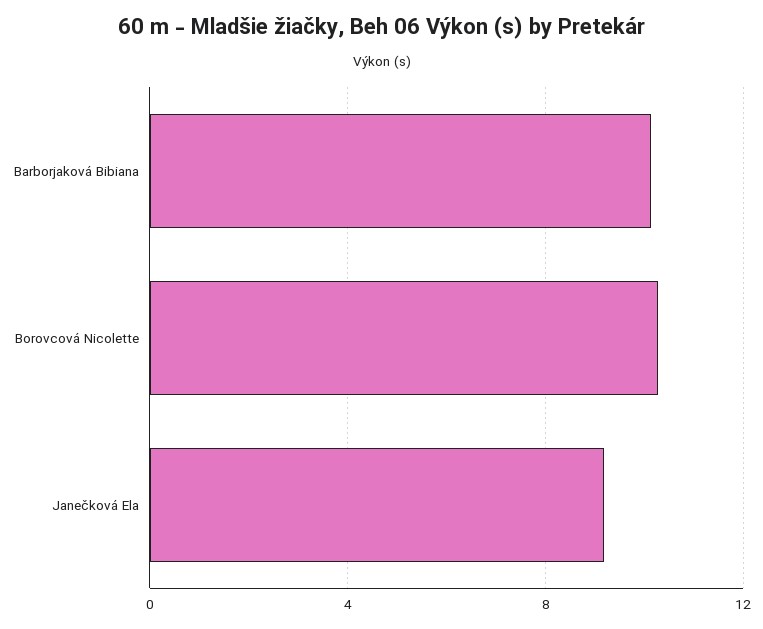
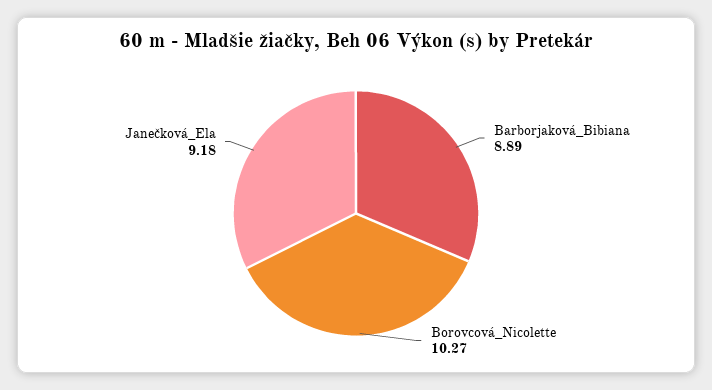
Barborjaková Bibiana: 10 -> 8.89

